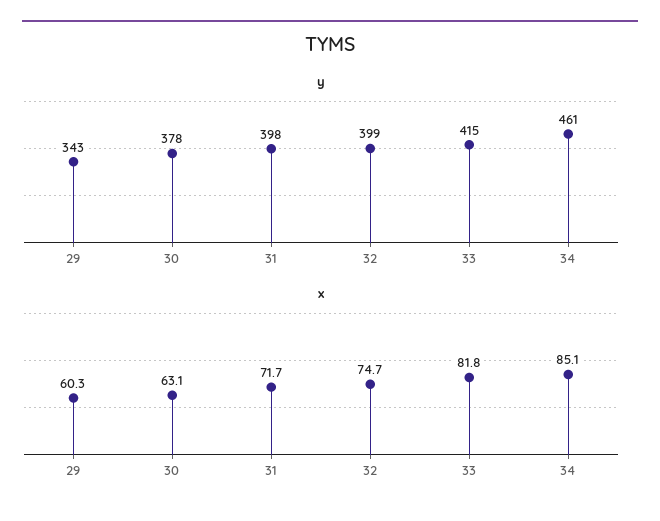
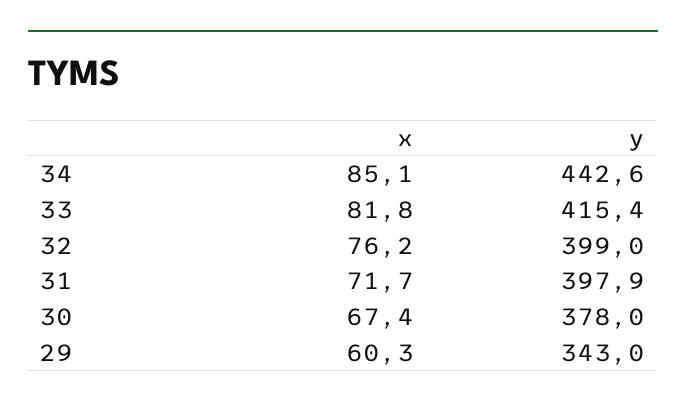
y, 34: 461 -> 442.6
x, 30: 63.1 -> 67.4
x, 32: 74.7 -> 76.2

